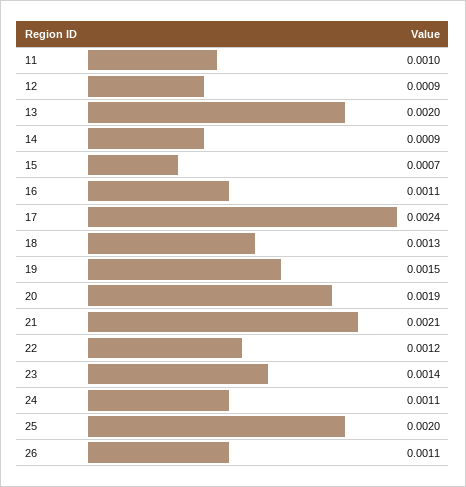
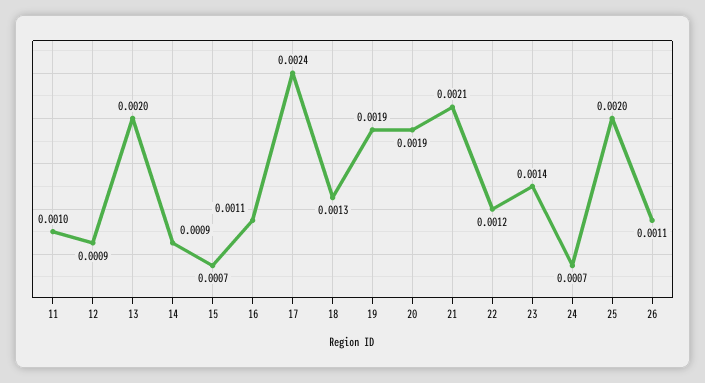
19: 0.0015 -> 0.0019
24: 0.0011 -> 0.0007

